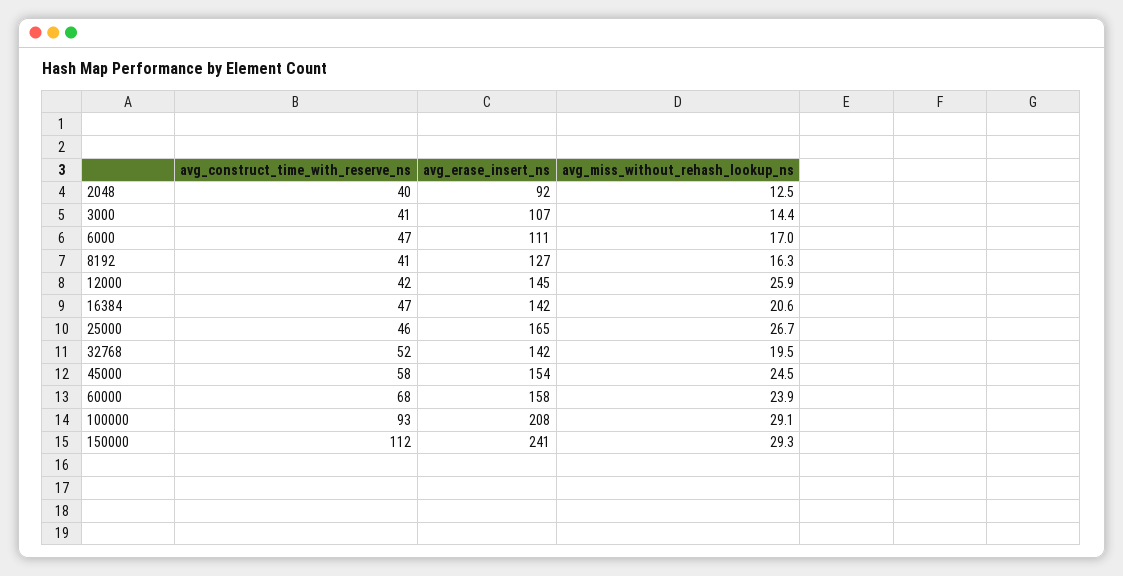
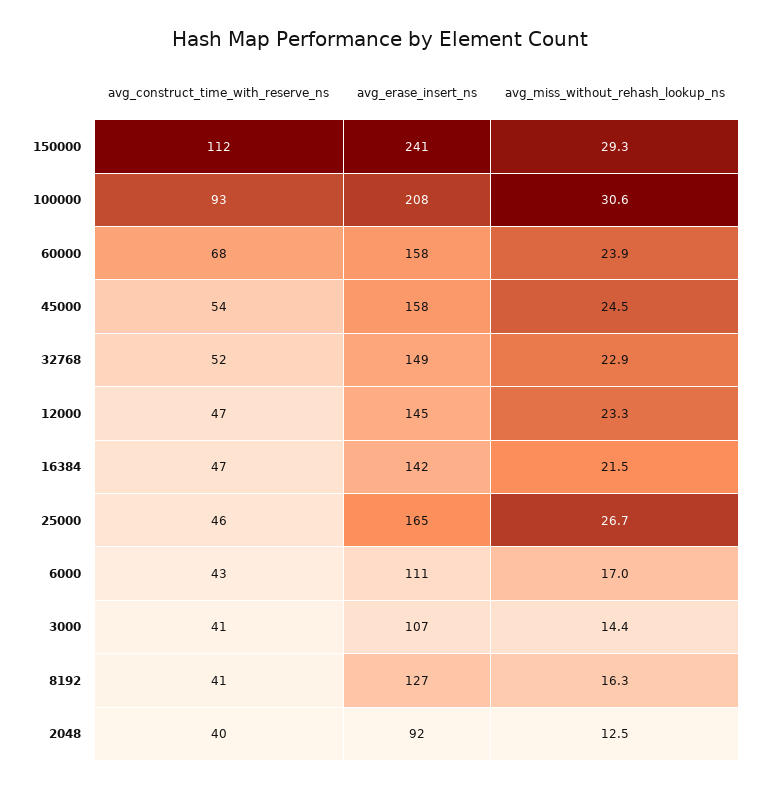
avg_construct_time_with_reserve_ns, 6000: 47 -> 43
avg_construct_time_with_reserve_ns, 12000: 42 -> 47
avg_miss_without_rehash_lookup_ns, 12000: 25.9 -> 23.3
avg_miss_without_rehash_lookup_ns, 16384: 20.6 -> 21.5
avg_erase_insert_ns, 32768: 142 -> 149
avg_miss_without_rehash_lookup_ns, 32768: 19.5 -> 22.9
avg_construct_time_with_reserve_ns, 45000: 58 -> 54
avg_erase_insert_ns, 45000: 154 -> 158
avg_miss_without_rehash_lookup_ns, 100000: 29.1 -> 30.6

